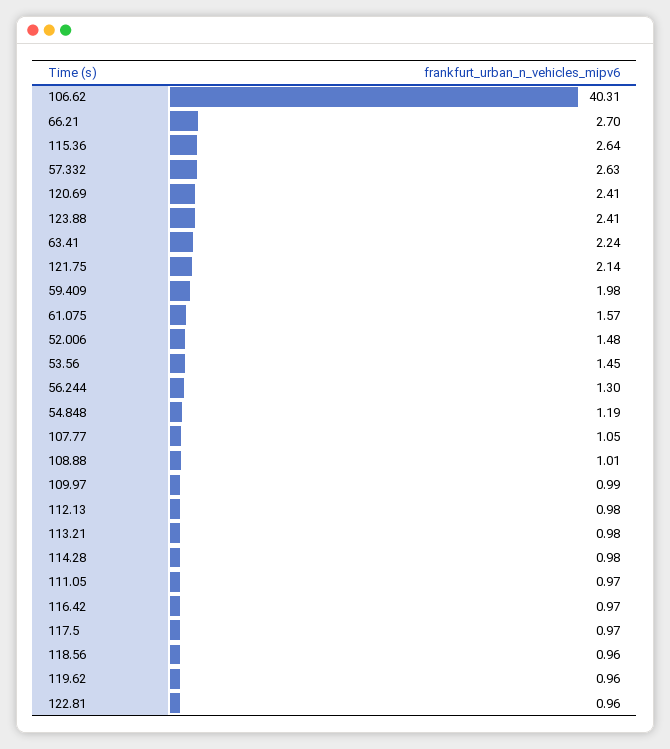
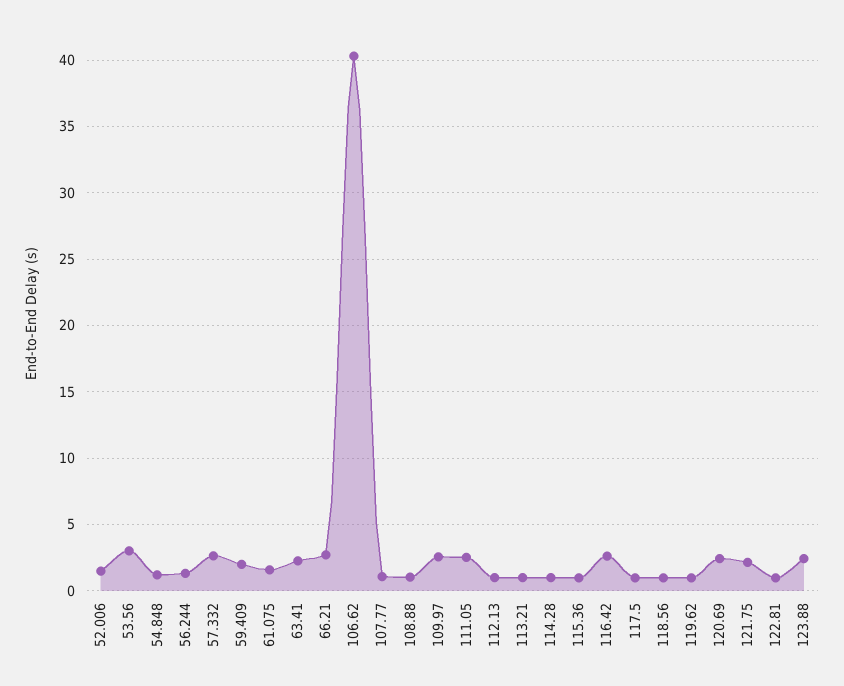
115.36: 2.64 -> 1
53.56: 1.45 -> 3
109.97: 0.99 -> 2.5
111.05: 0.97 -> 2.5
116.42: 0.97 -> 2.5

